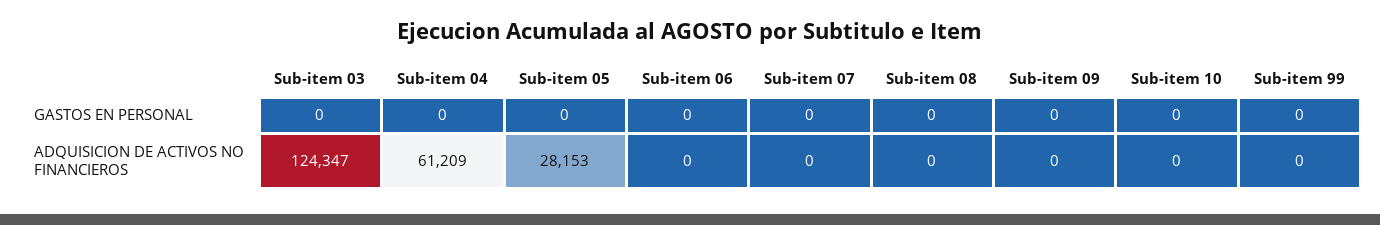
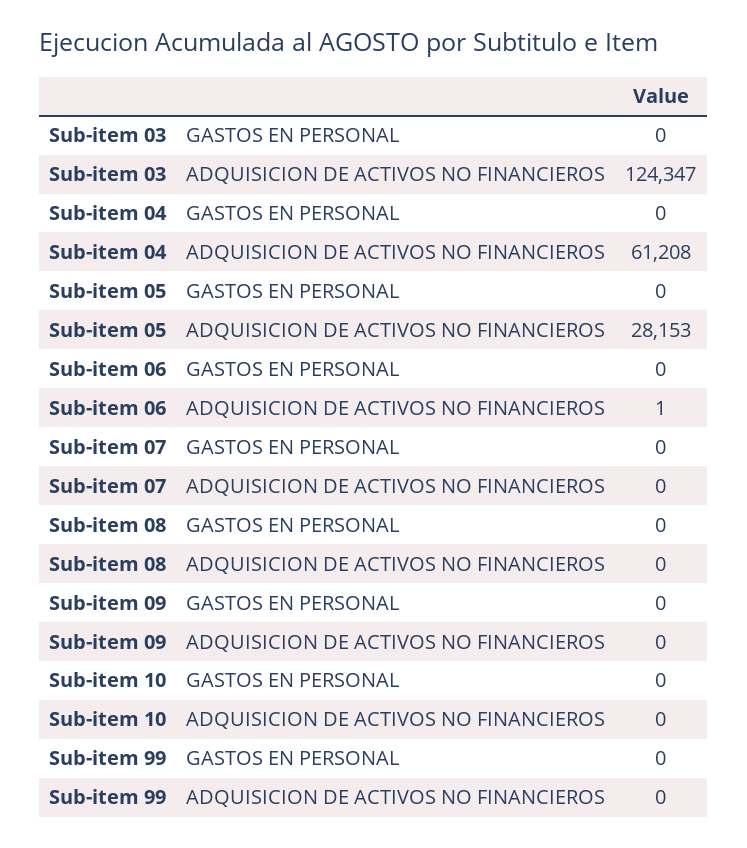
Sub-item 04, ADQUISICION DE ACTIVOS NO FINANCIEROS: 61209 -> 61208
Sub-item 06, ADQUISICION DE ACTIVOS NO FINANCIEROS: 0 -> 1

